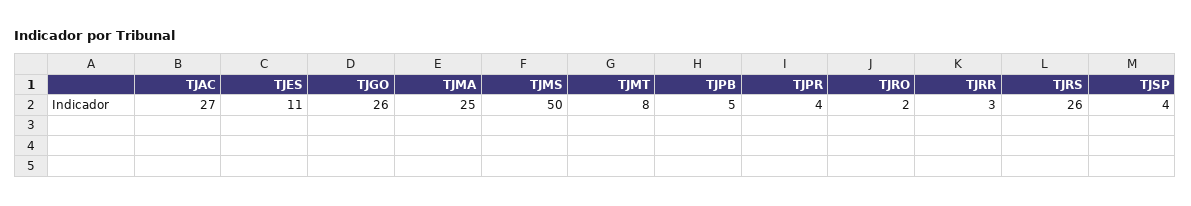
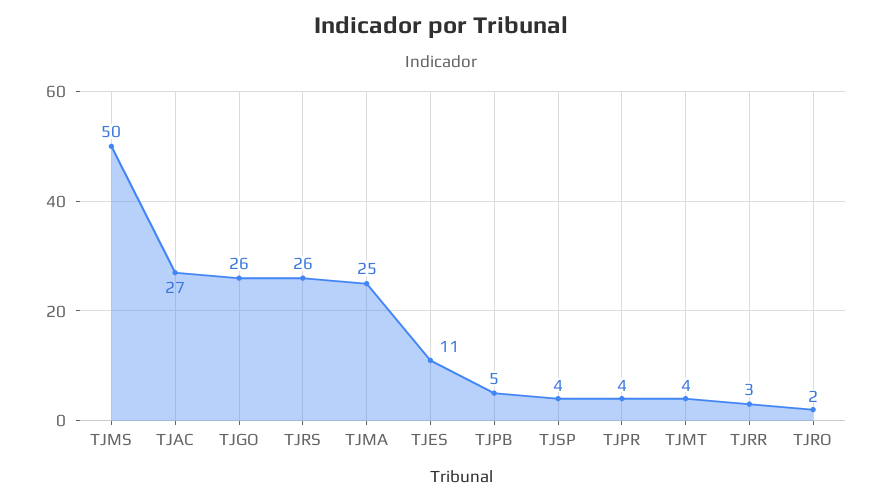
TJMT: 8 -> 4

